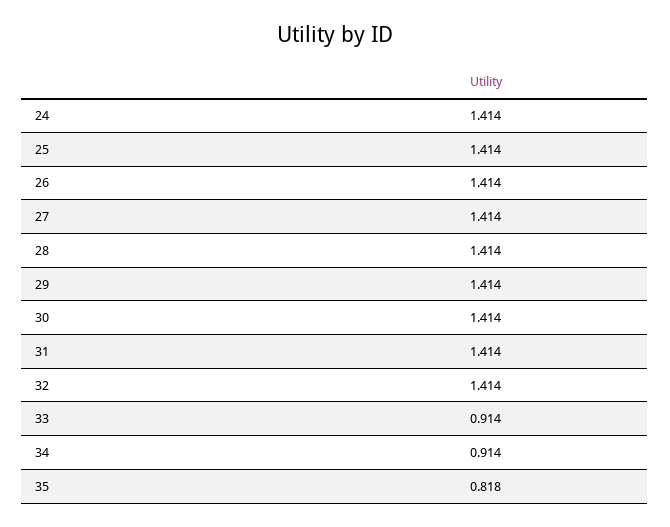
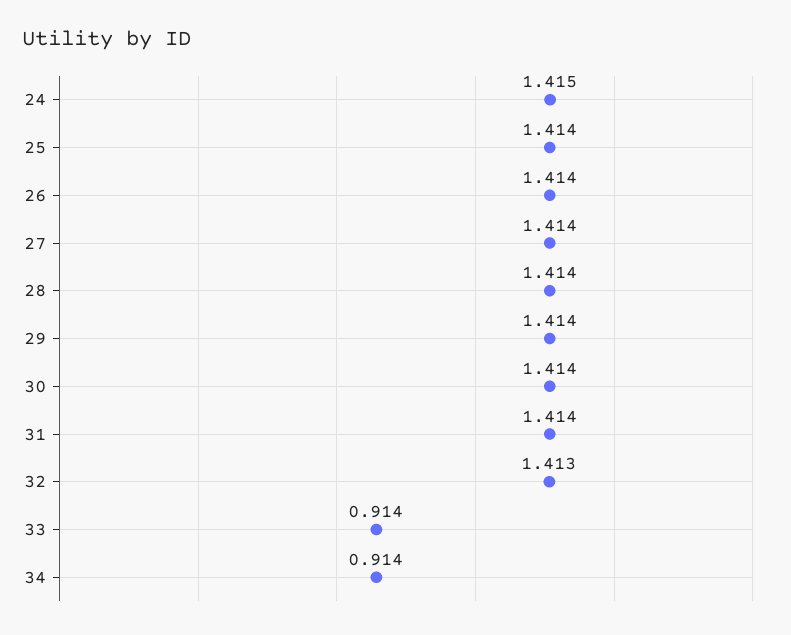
24: 1.414 -> 1.415
32: 1.414 -> 1.413
35: 0.818 -> none

